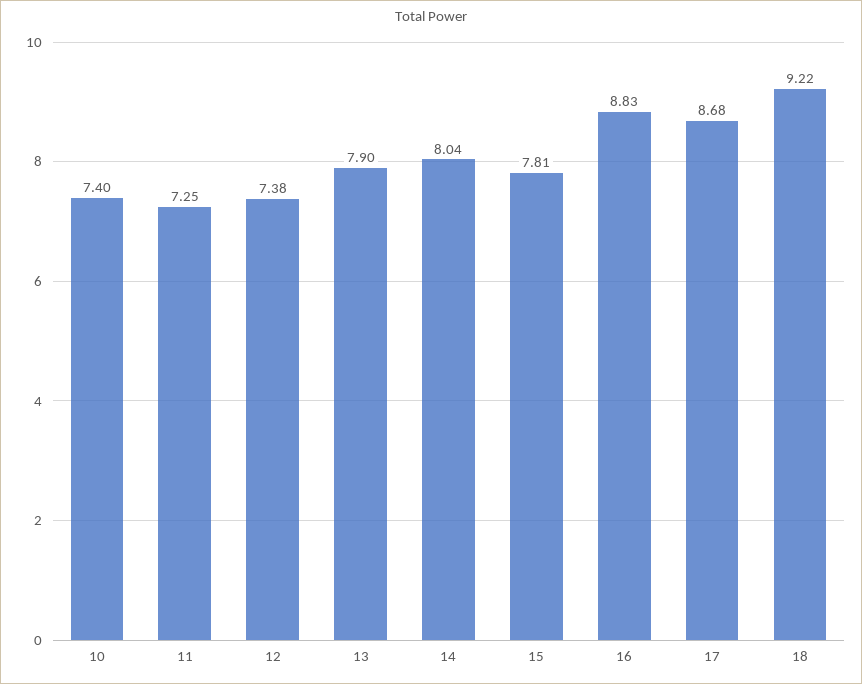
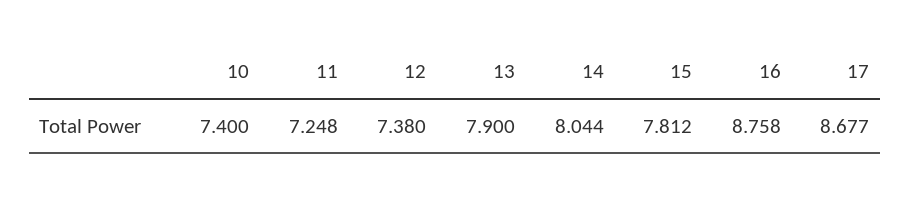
16: 8.83 -> 8.758
18: 9.22 -> none

